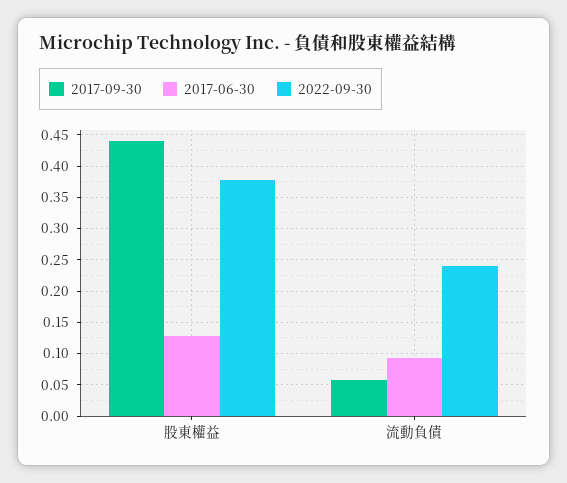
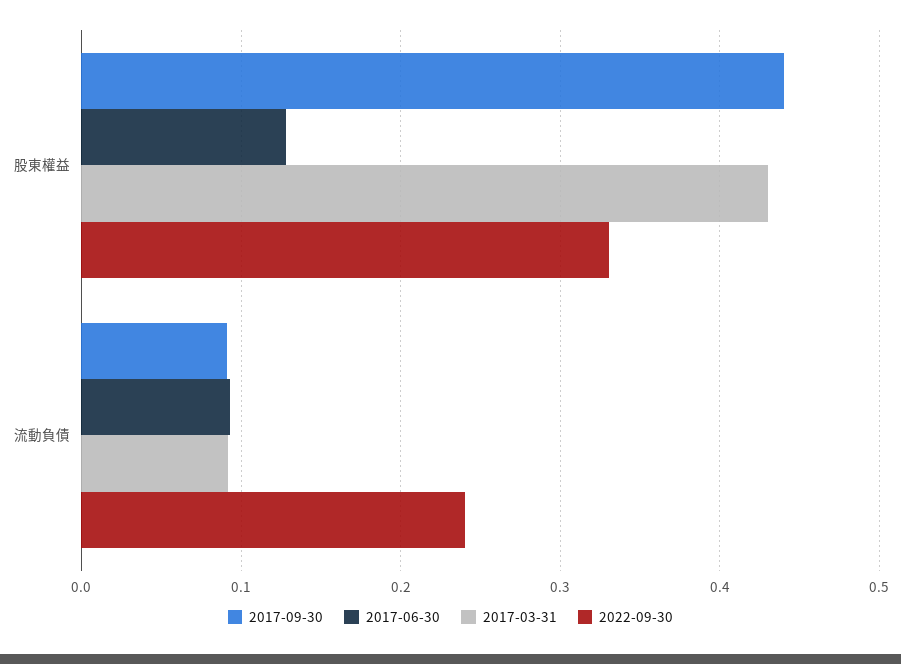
2022-09-30, 股東權益: 0.38 -> 0.33
2017-09-30, 流動負債: 0.06 -> 0.09
2017-03-31, 股東權益: none -> 0.43
2017-03-31, 流動負債: none -> 0.09

